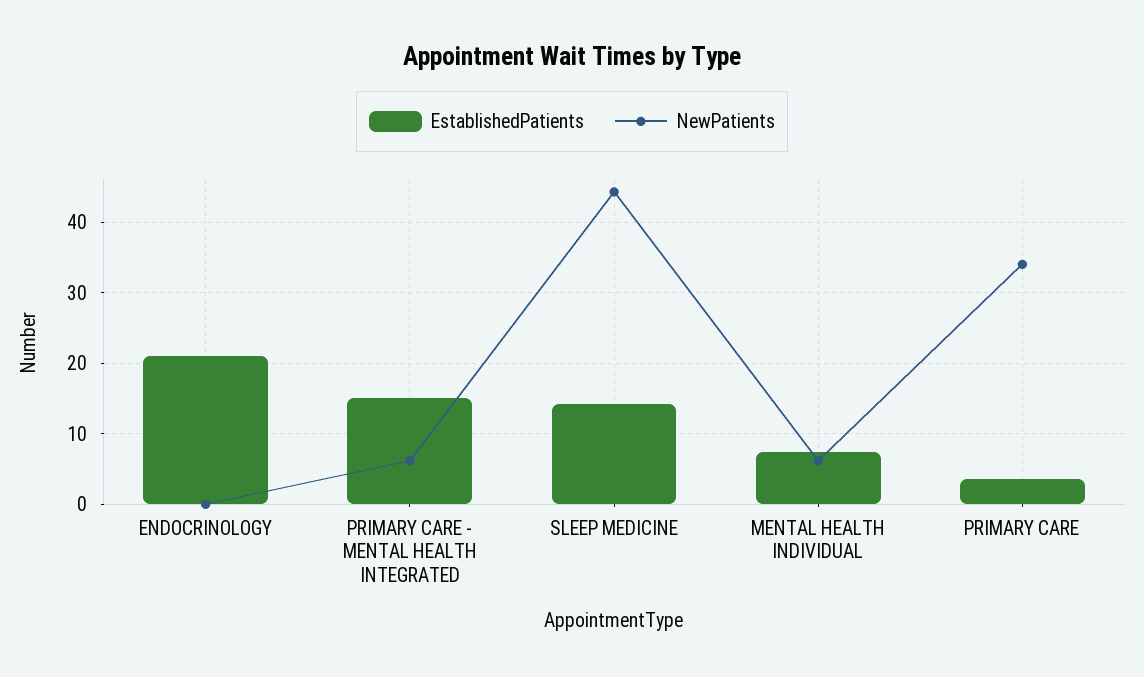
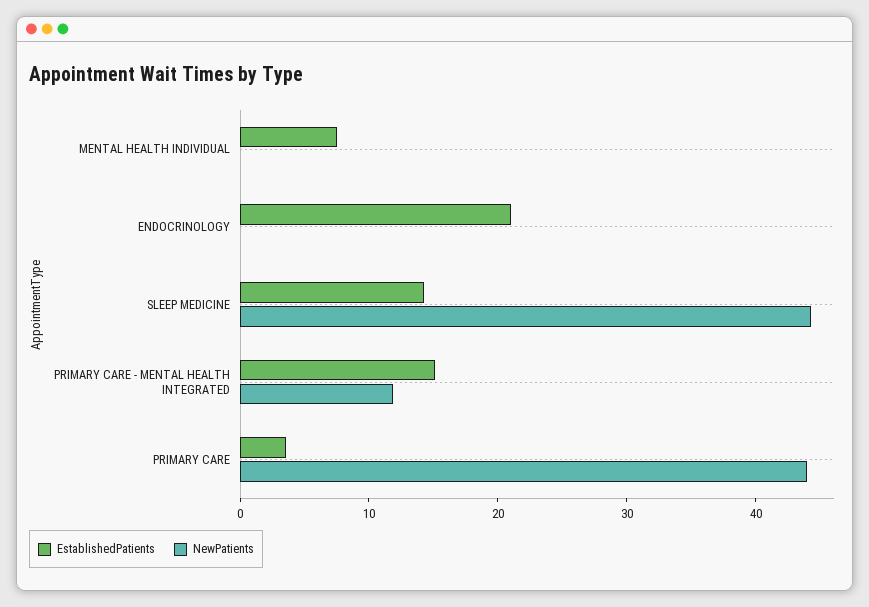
NewPatients, PRIMARY CARE - MENTAL HEALTH INTEGRATED: 6 -> 12
NewPatients, MENTAL HEALTH INDIVIDUAL: 6 -> 0
NewPatients, PRIMARY CARE: 34 -> 44

